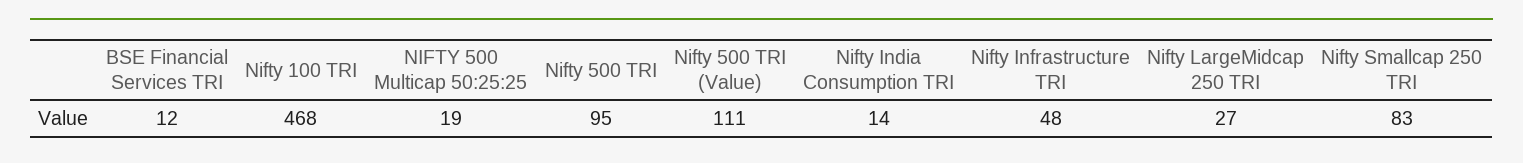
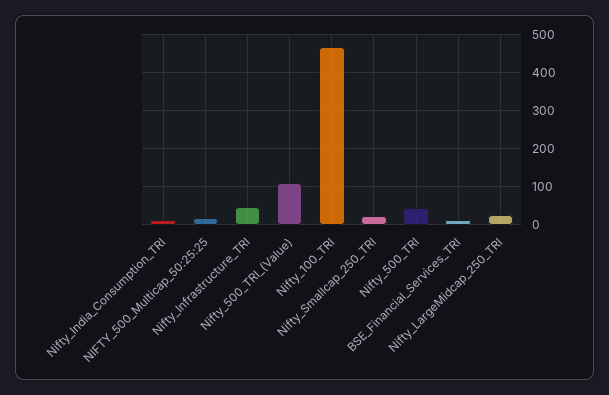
Nifty 500 TRI: 95 -> 40
Nifty Smallcap 250 TRI: 83 -> 20

